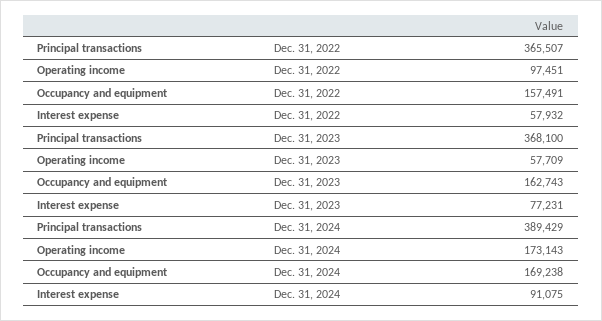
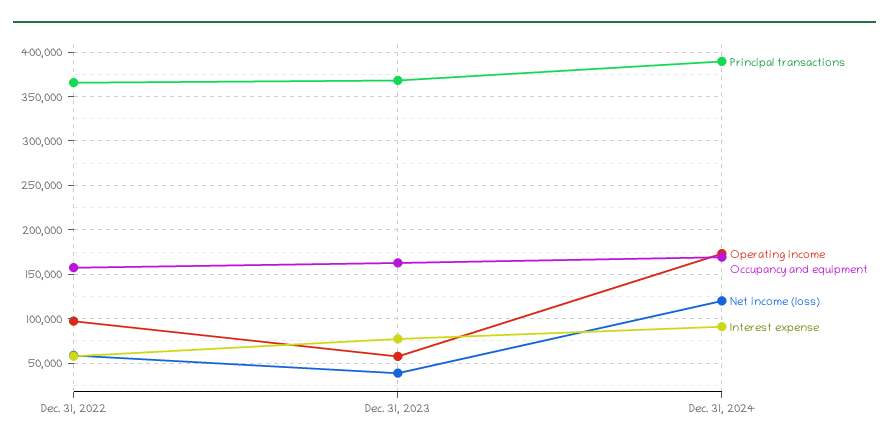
Net income (loss), Dec. 31, 2022: none -> 60000
Net income (loss), Dec. 31, 2023: none -> 40000
Net income (loss), Dec. 31, 2024: none -> 120000

